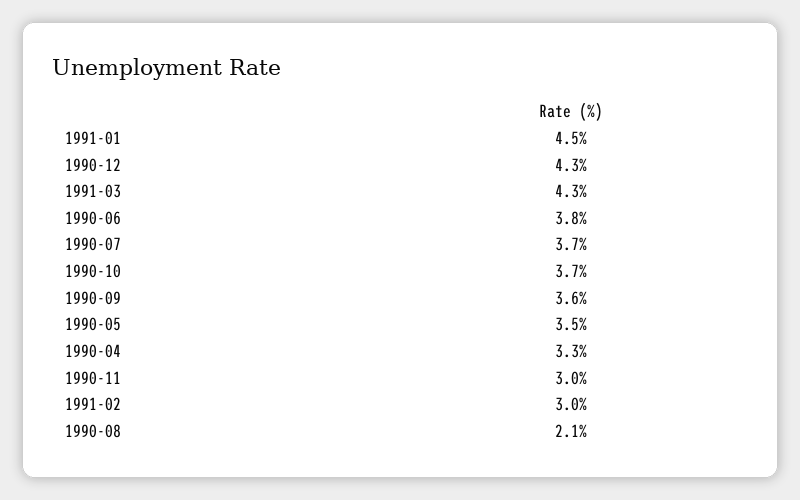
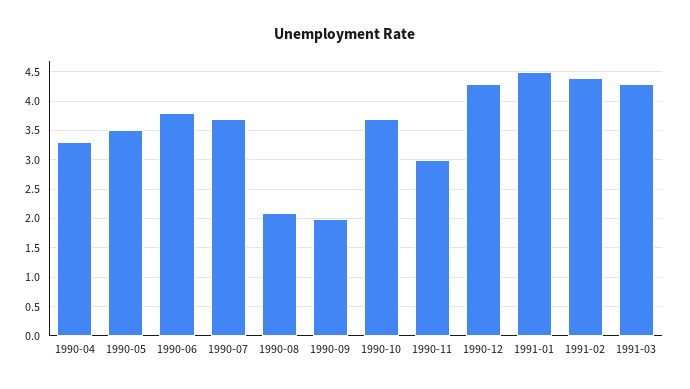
1990-09: 3.6 -> 2
1991-02: 3 -> 4.5

